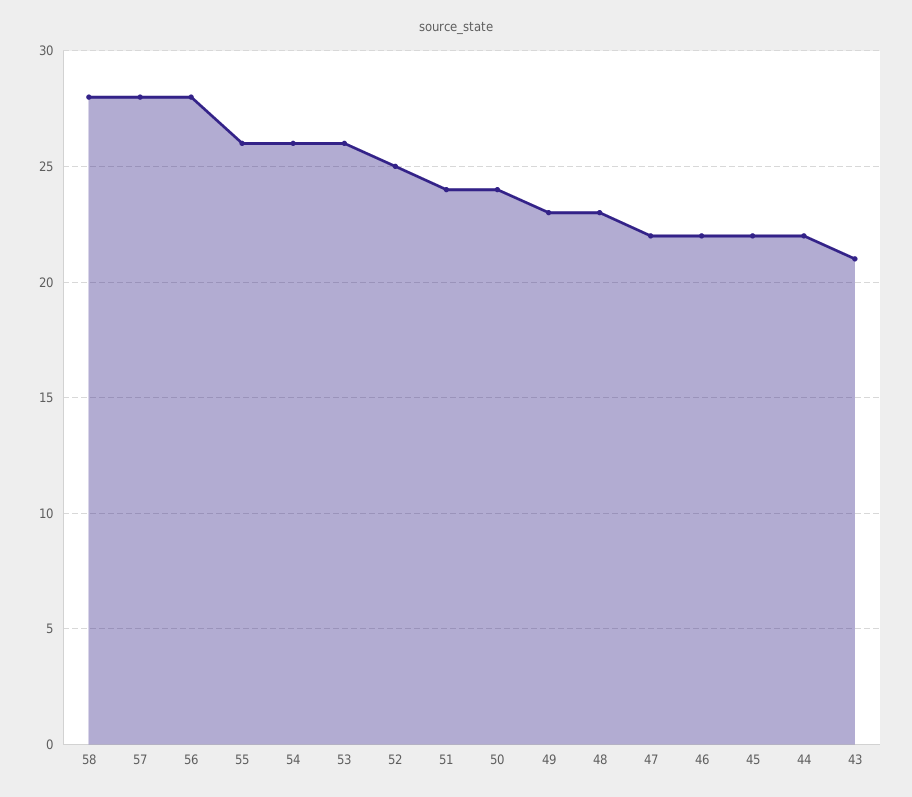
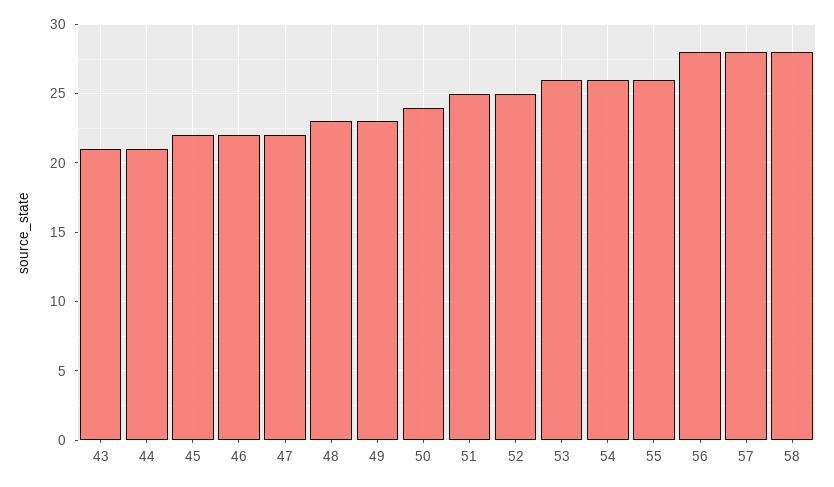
51: 24 -> 25
44: 22 -> 21

